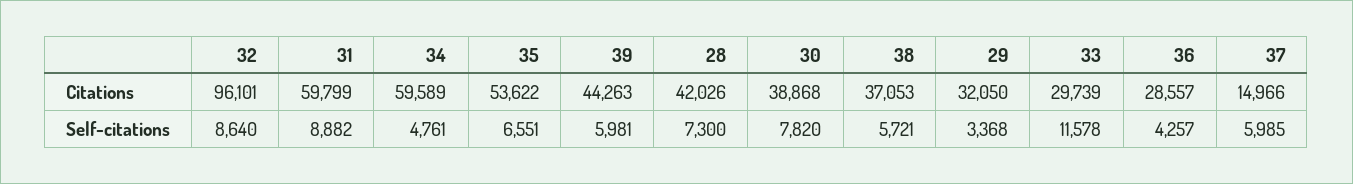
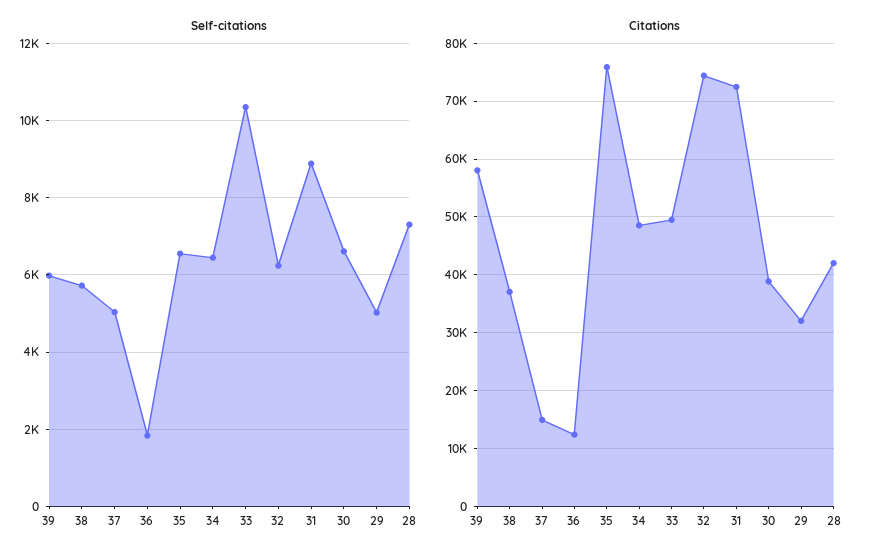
Citations, 32: 96101 -> 74000
Citations, 31: 59799 -> 72000
Citations, 34: 59589 -> 48000
Citations, 35: 53622 -> 76000
Citations, 39: 44263 -> 58000
Citations, 33: 29739 -> 50000
Citations, 36: 28557 -> 12000
Self-citations, 32: 8640 -> 6200
Self-citations, 34: 4761 -> 6400
Self-citations, 30: 7820 -> 6600
Self-citations, 29: 3368 -> 5000
Self-citations, 33: 11578 -> 10400
Self-citations, 36: 4257 -> 1800
Self-citations, 37: 5985 -> 5000

